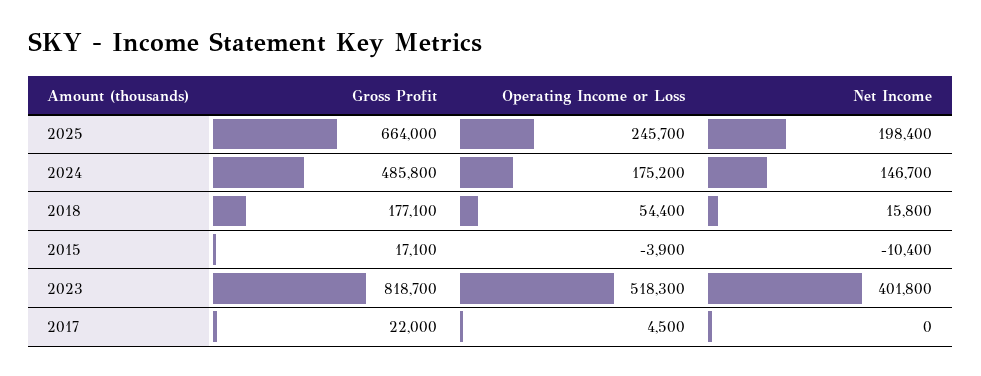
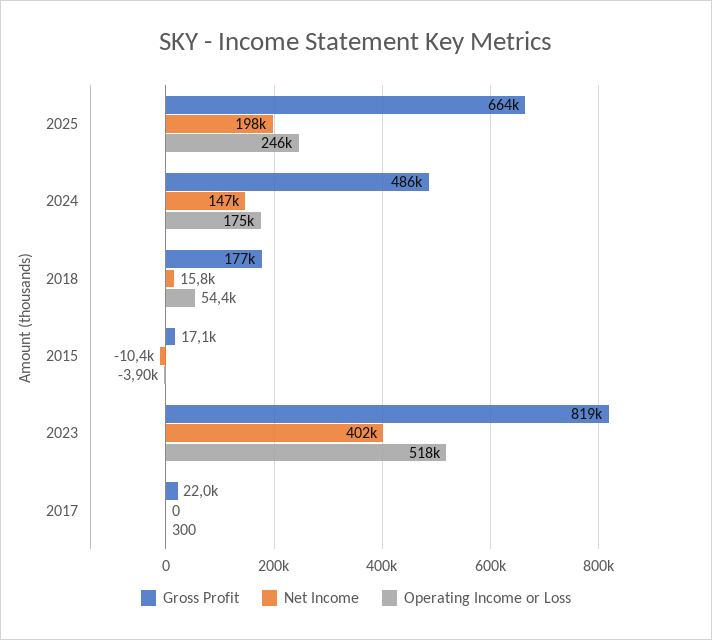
Operating Income or Loss, 2017: 4500 -> 300

